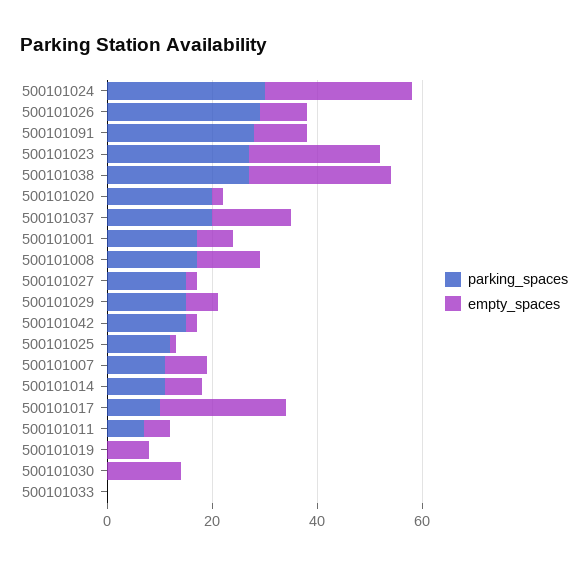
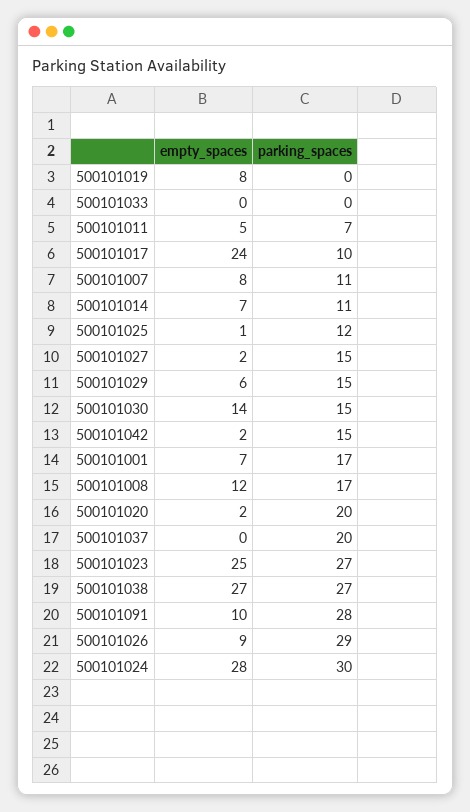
empty_spaces, 500101037: 15 -> 0
parking_spaces, 500101030: 0 -> 15

